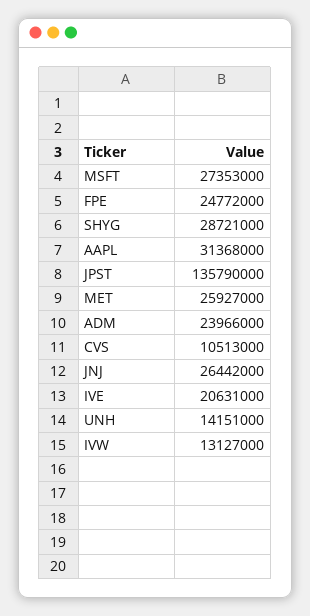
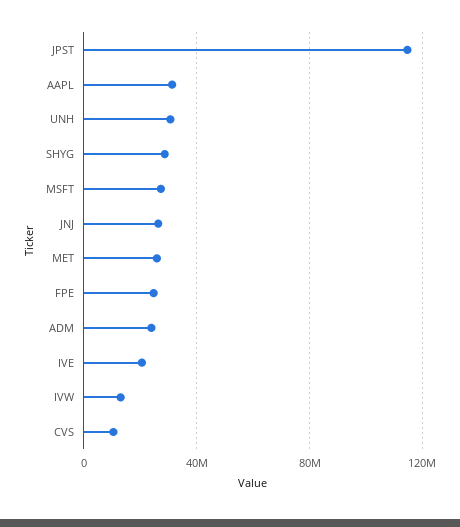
JPST: 135790000 -> 115000000
UNH: 14151000 -> 30000000

